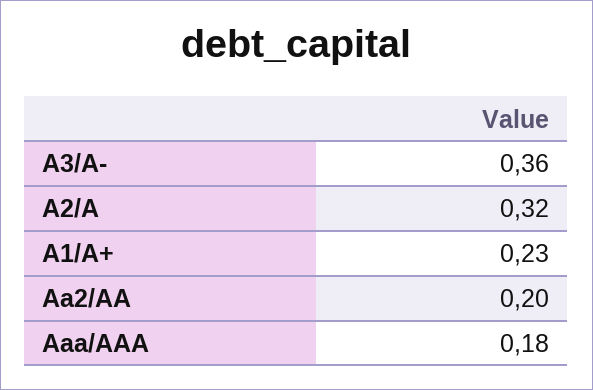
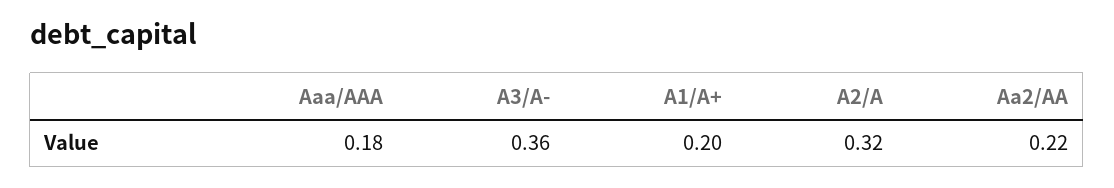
A1/A+: 0.23 -> 0.2
Aa2/AA: 0.2 -> 0.22

